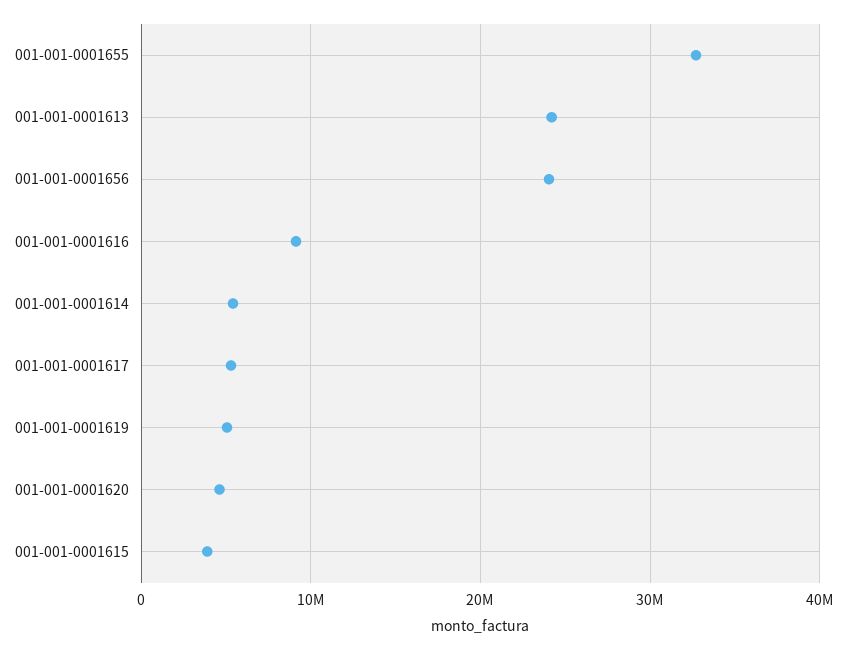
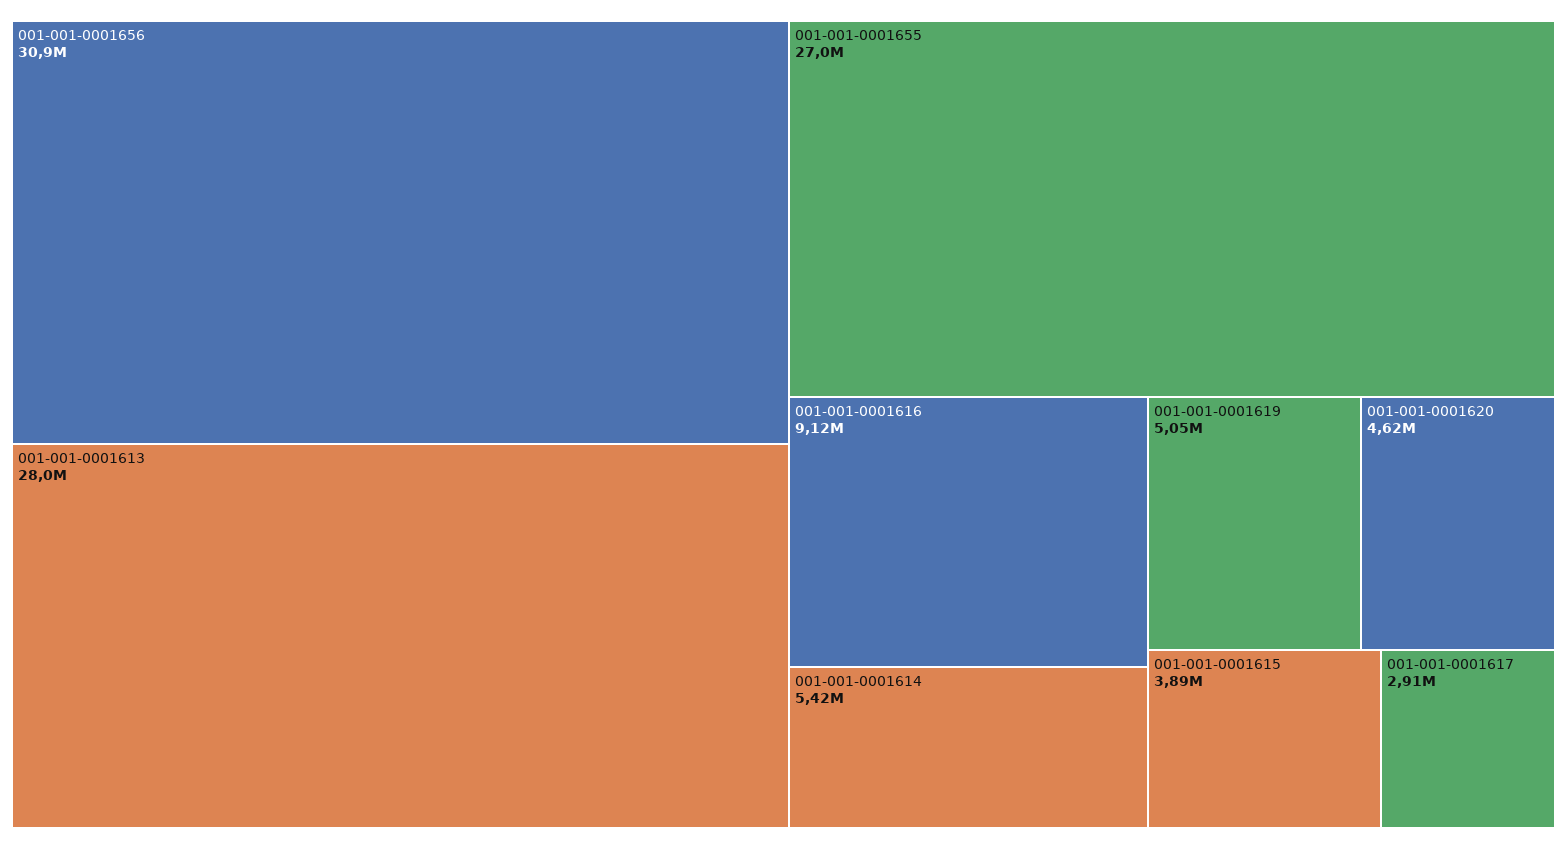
001-001-0001655: 33000000 -> 27000000
001-001-0001613: 24000000 -> 28000000
001-001-0001656: 24000000 -> 30900000
001-001-0001617: 5000000 -> 2910000

